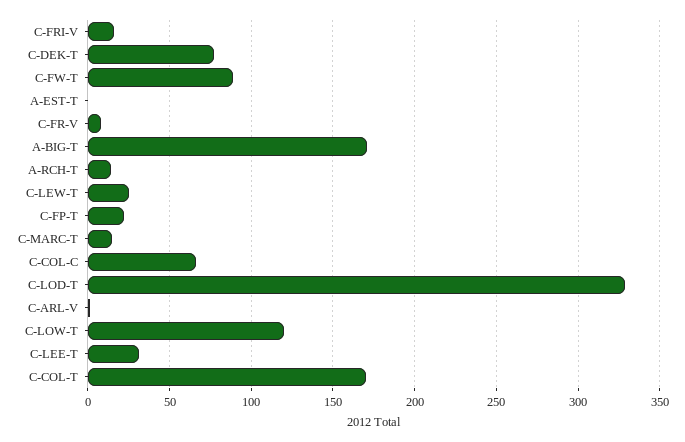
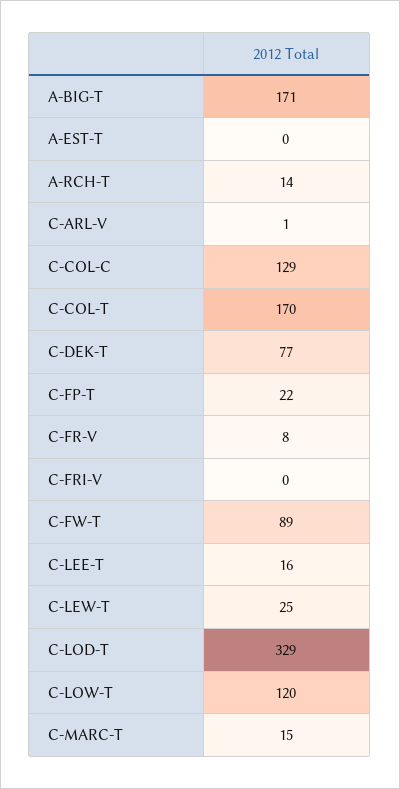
C-FRI-V: 15 -> 0
C-COL-C: 65 -> 129
C-LEE-T: 30 -> 16

